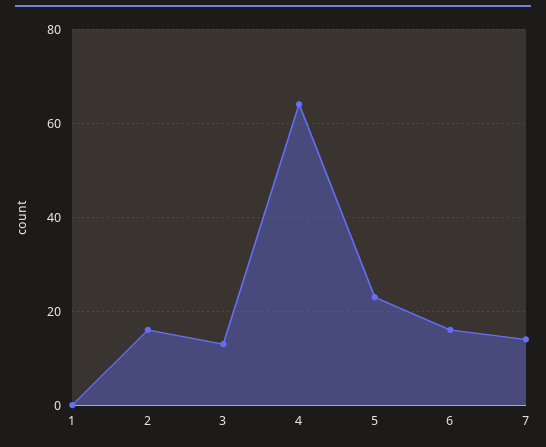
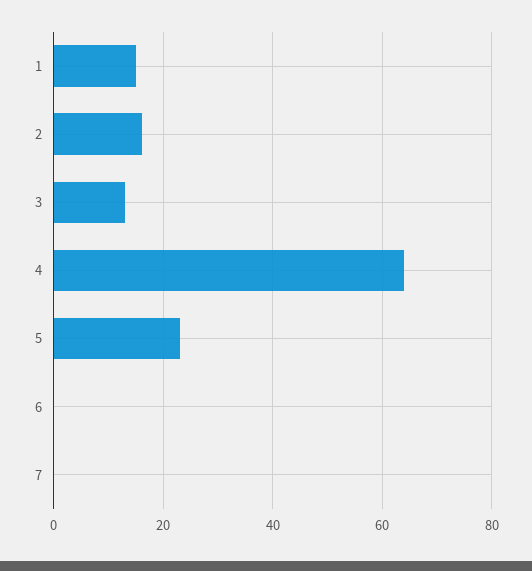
1: 0 -> 15
6: 15 -> 0
7: 15 -> 0

